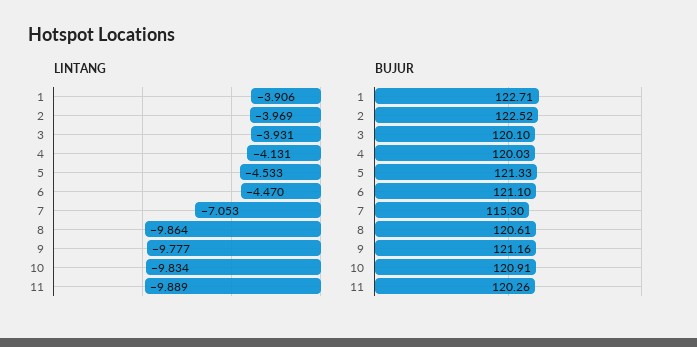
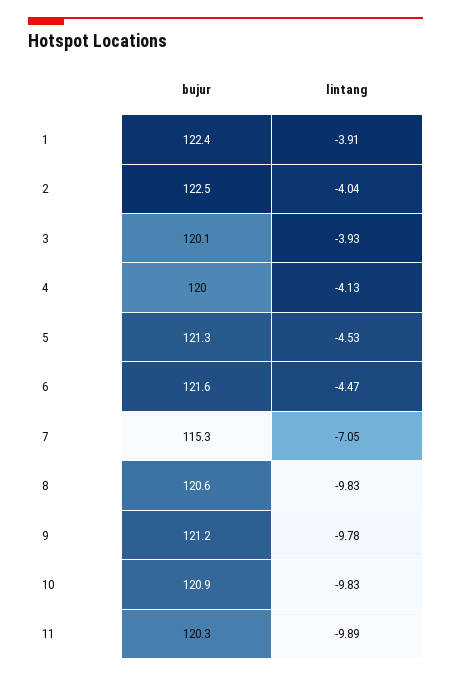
LINTANG, 2: -3.969 -> -4.04
LINTANG, 8: -9.864 -> -9.83
BUJUR, 1: 122.71 -> 122.4
BUJUR, 6: 121.1 -> 121.6

